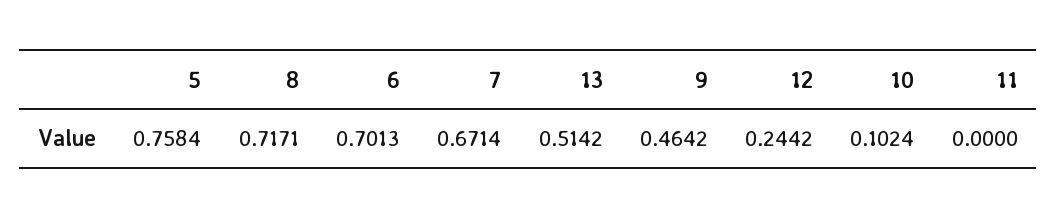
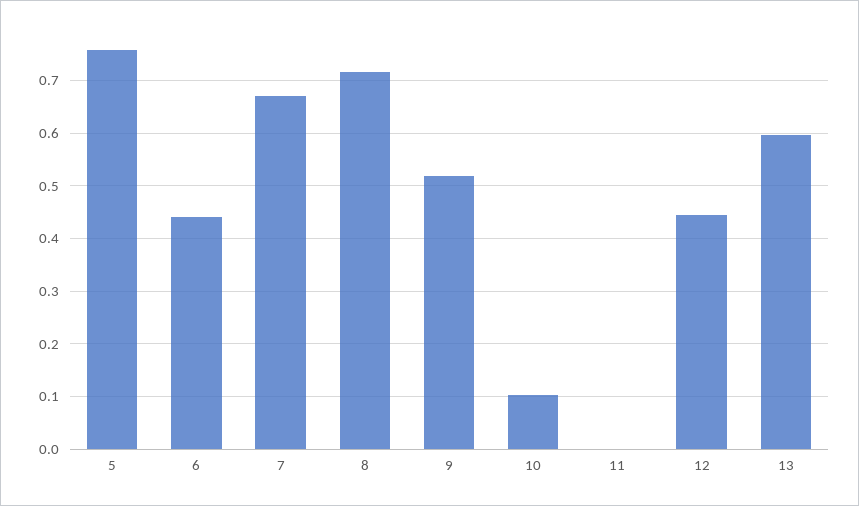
6: 0.7013 -> 0.44
13: 0.5142 -> 0.6
9: 0.4642 -> 0.52
12: 0.2442 -> 0.44

